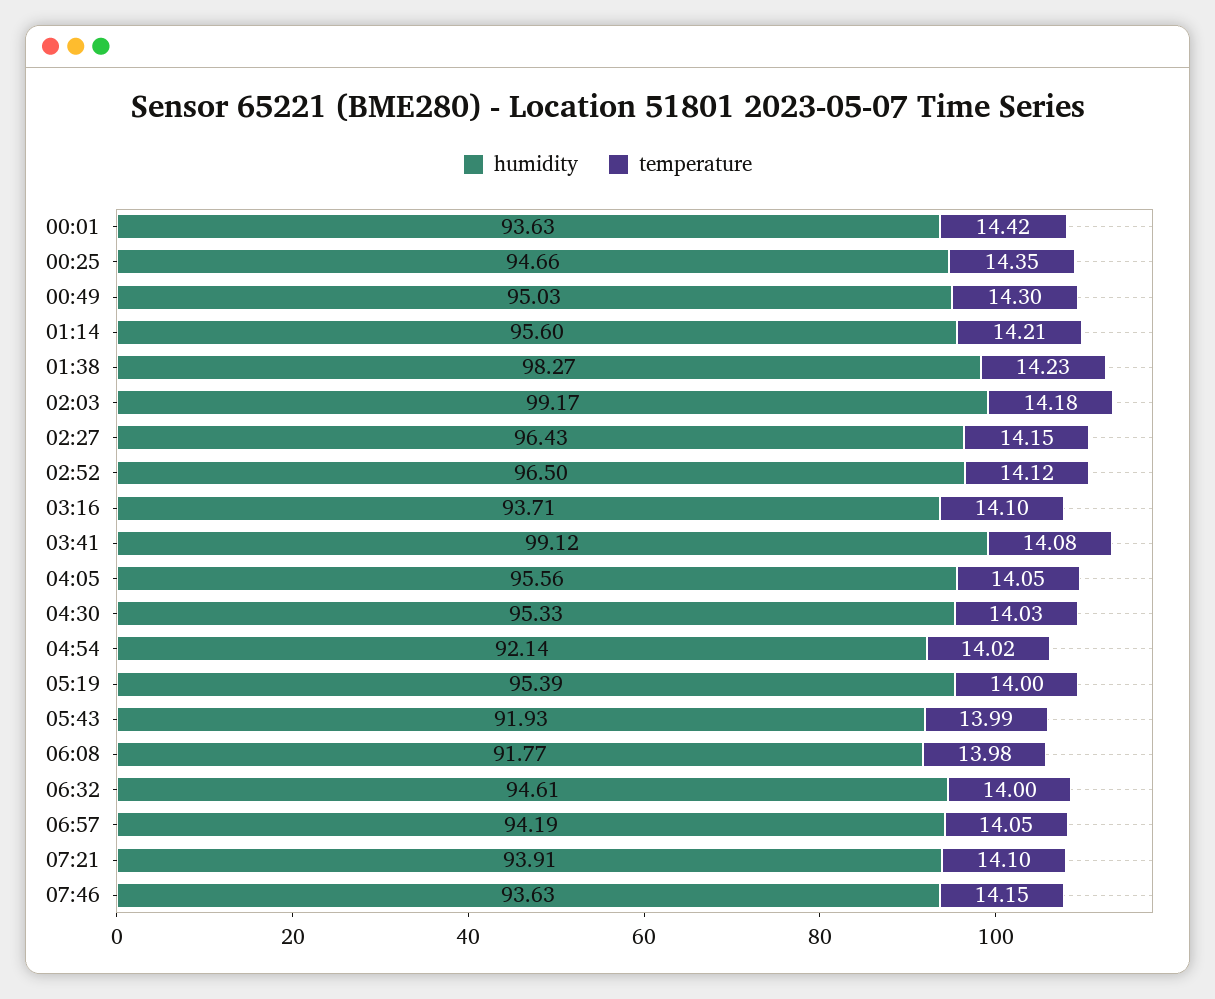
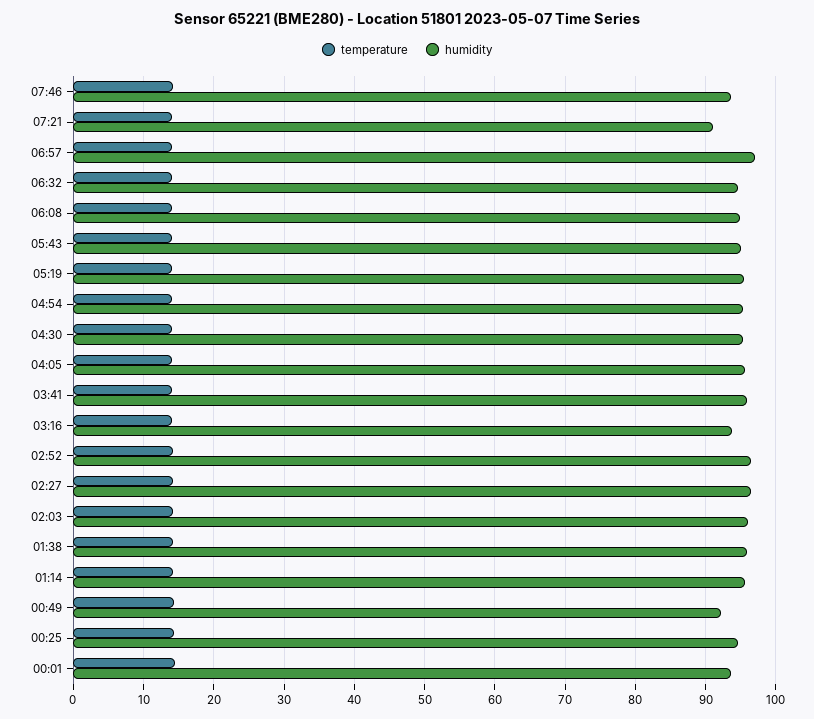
humidity, 00:49: 95.03 -> 92
humidity, 01:38: 98.27 -> 96
humidity, 02:03: 99.17 -> 96
humidity, 03:41: 99.12 -> 96
humidity, 04:54: 92.14 -> 95
humidity, 05:43: 91.93 -> 95
humidity, 06:08: 91.77 -> 95
humidity, 06:57: 94.19 -> 97
humidity, 07:21: 93.91 -> 91

